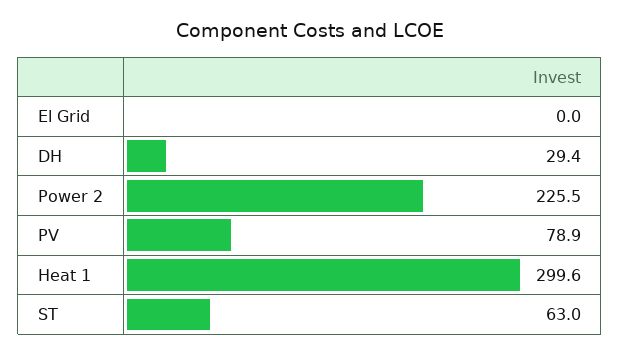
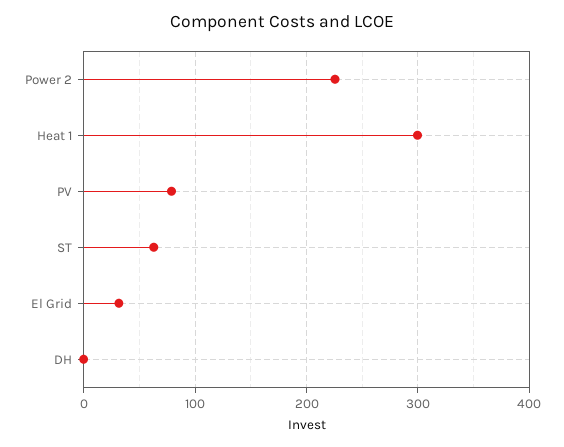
El Grid: 0 -> 30
DH: 29.4 -> 0

